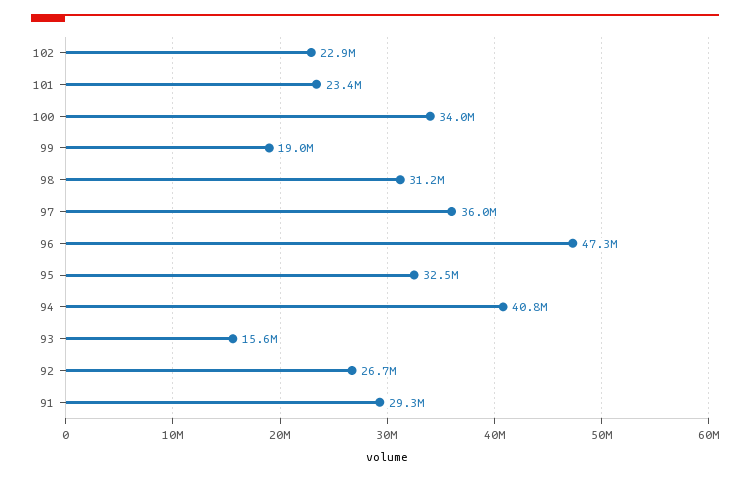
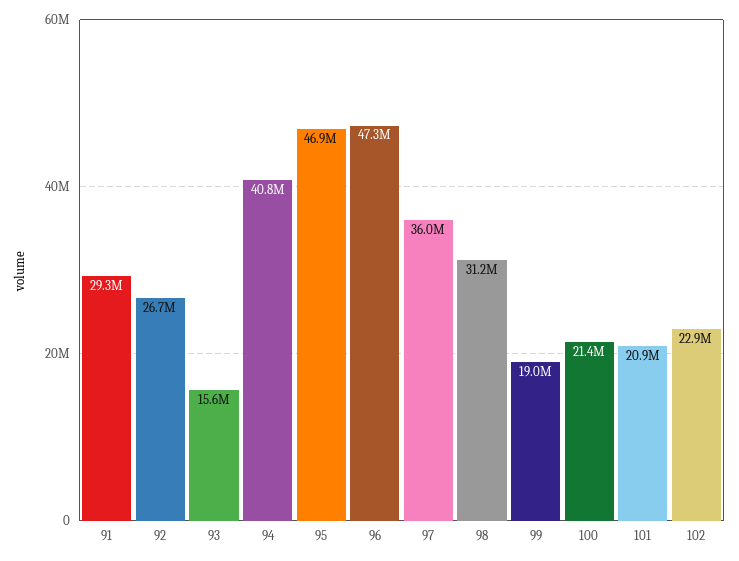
101: 23400000 -> 20900000
100: 34000000 -> 21400000
95: 32500000 -> 46900000

